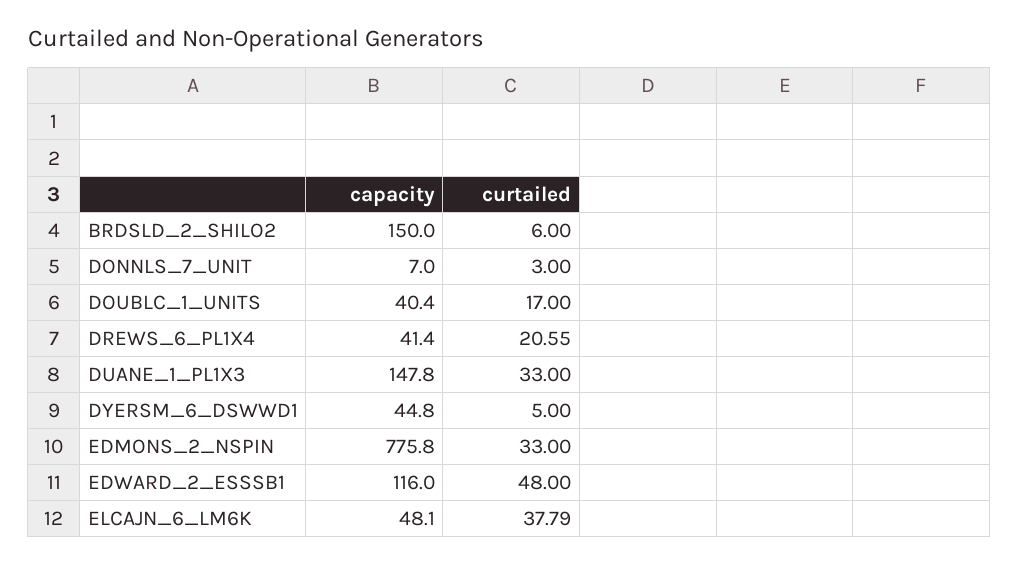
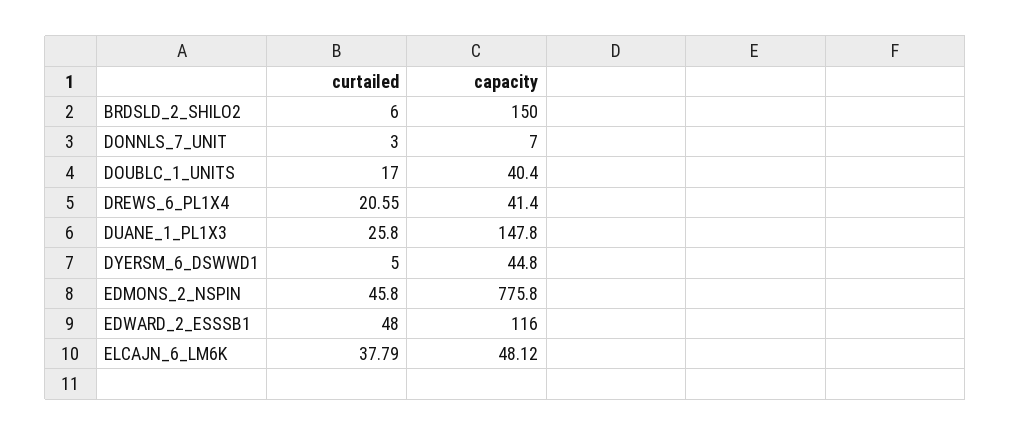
curtailed, DUANE_1_PL1X3: 33 -> 25.8
curtailed, EDMONS_2_NSPIN: 33 -> 45.8
capacity, ELCAJN_6_LM6K: 48.1 -> 48.12

